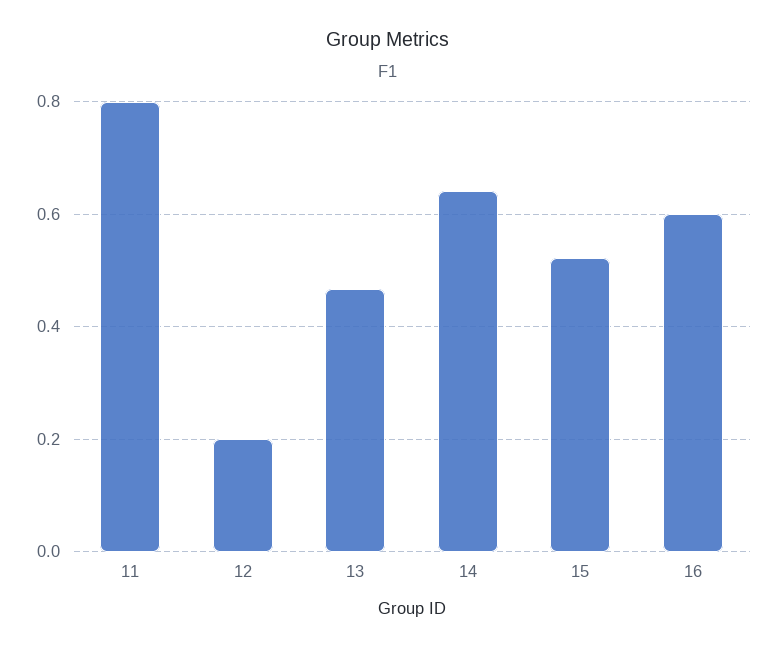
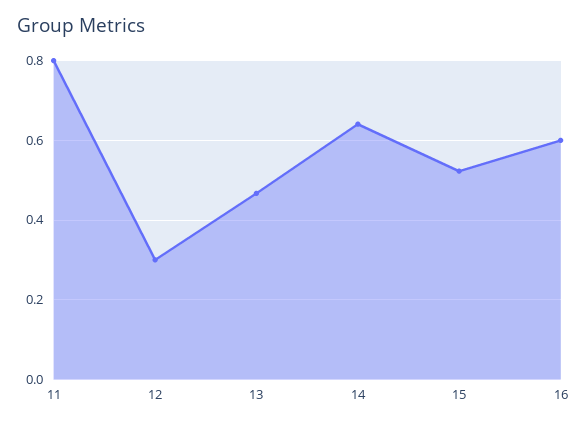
12: 0.2 -> 0.3

